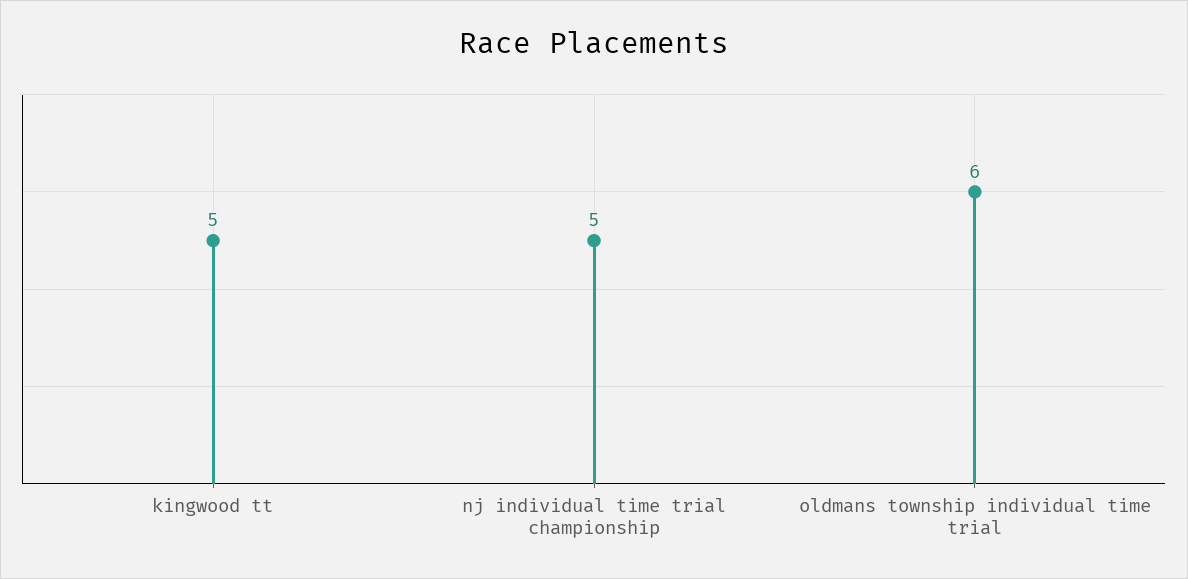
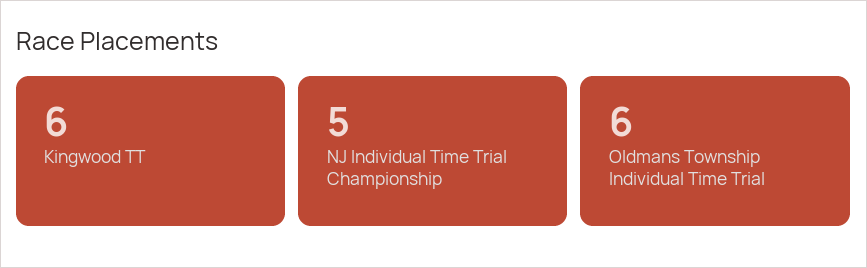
kingwood tt: 5 -> 6

